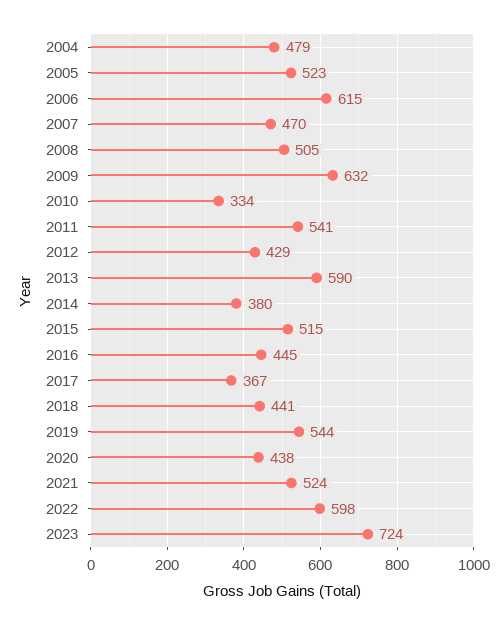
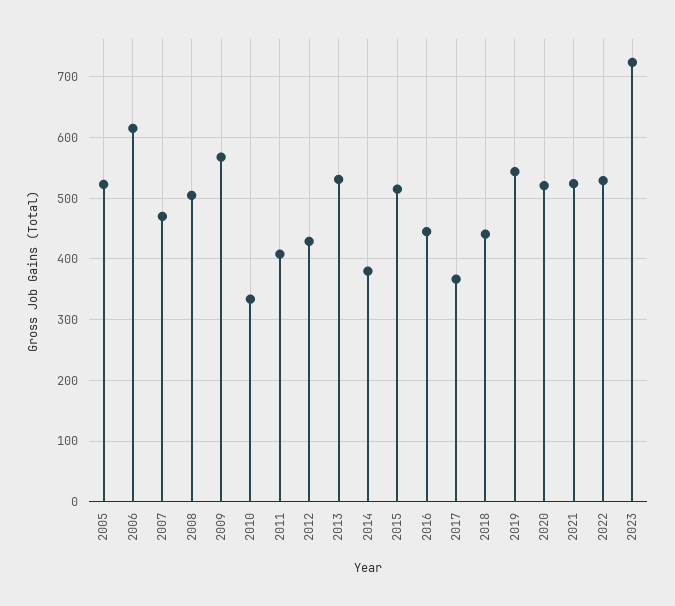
2004: 479 -> none
2009: 632 -> 570
2011: 541 -> 410
2013: 590 -> 530
2020: 438 -> 520
2022: 598 -> 530

